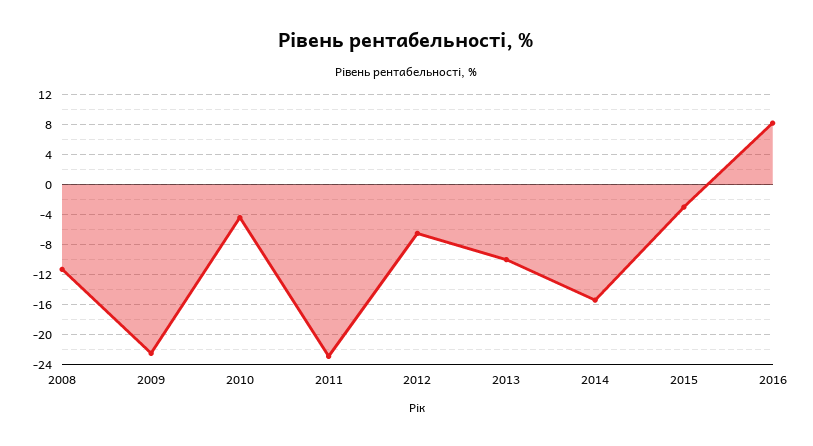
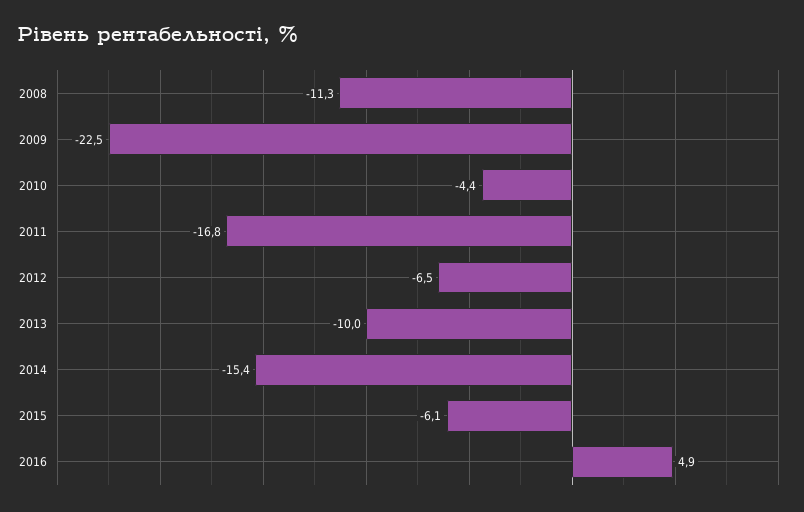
2011: -23 -> -16.8
2015: -3 -> -6.1
2016: 8 -> 4.9

